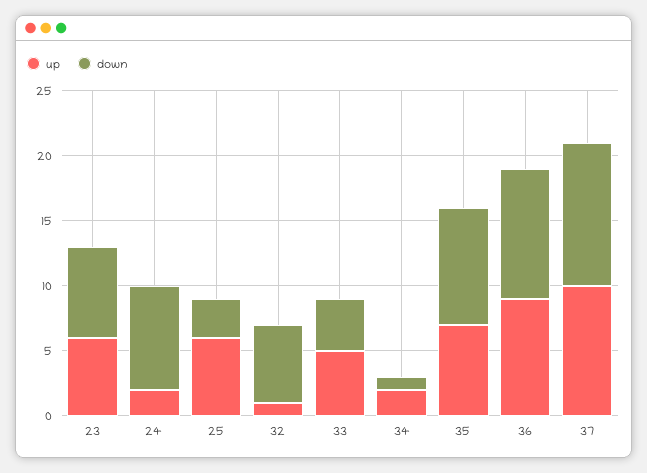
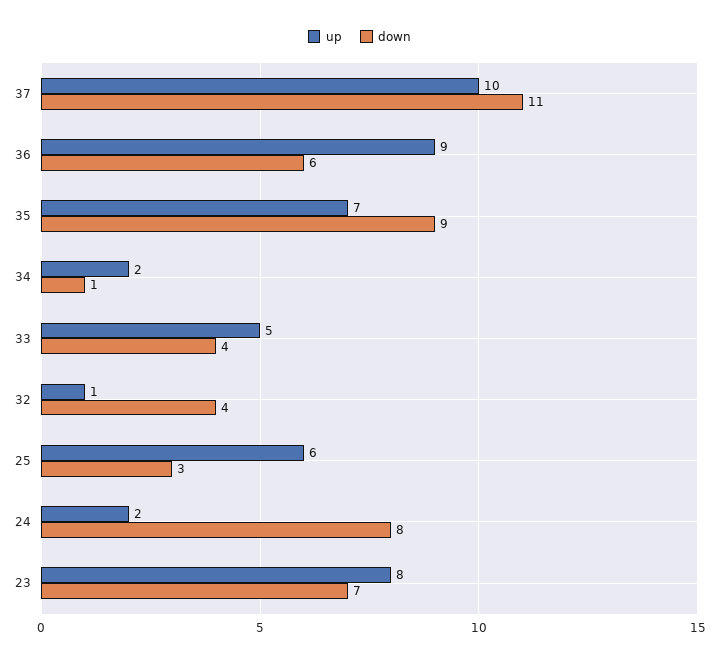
up, 23: 6 -> 8
down, 32: 6 -> 4
down, 36: 10 -> 6

